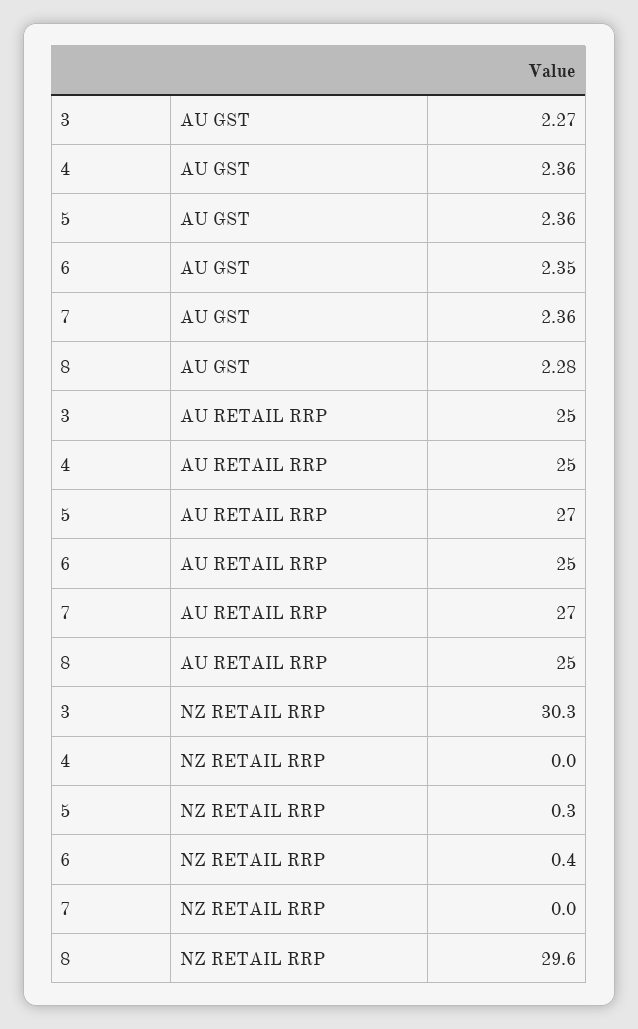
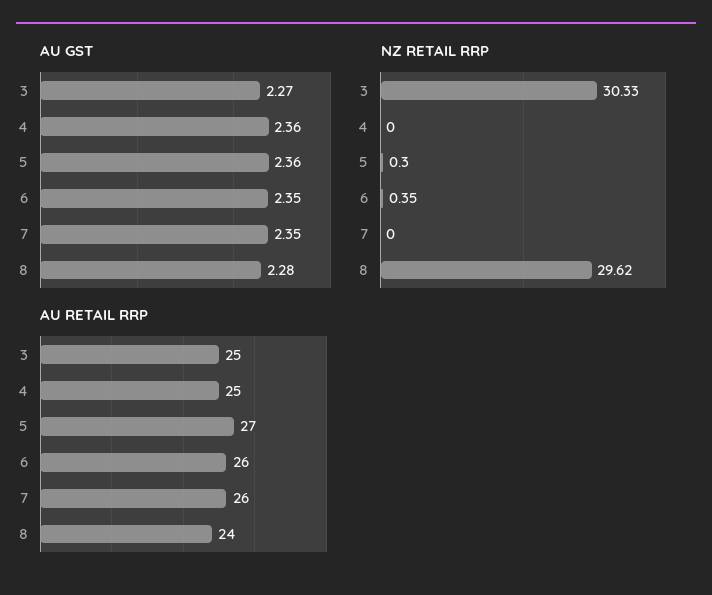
AU GST, 7: 2.36 -> 2.35
AU RETAIL RRP, 6: 25 -> 26
AU RETAIL RRP, 7: 27 -> 26
AU RETAIL RRP, 8: 25 -> 24

